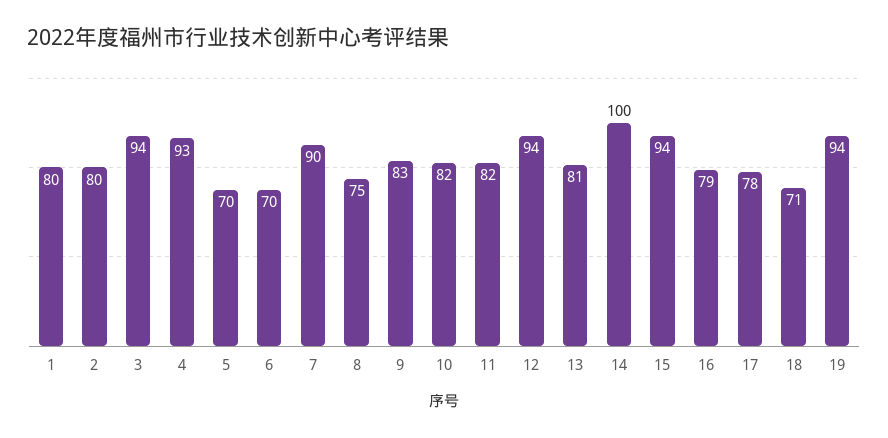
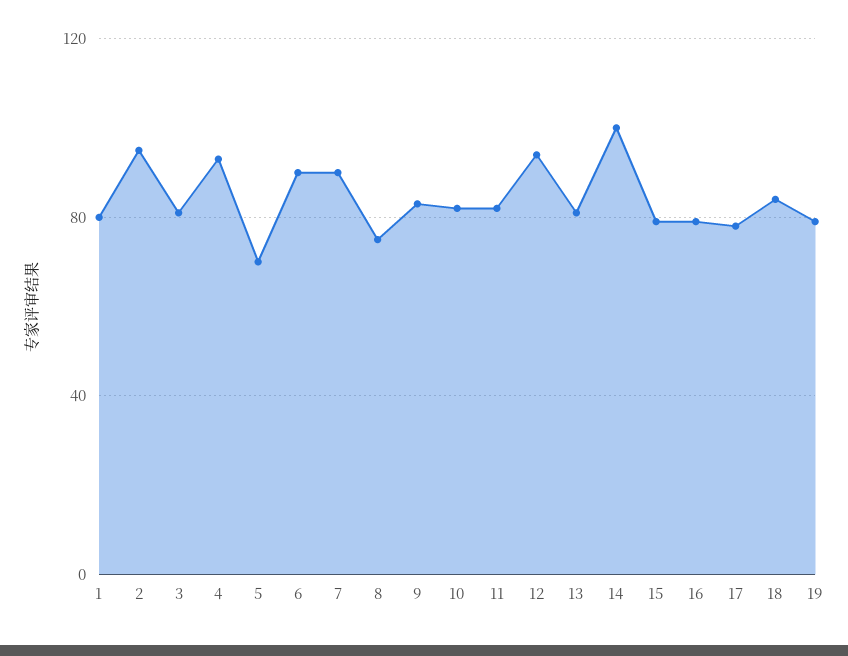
2: 80 -> 95
3: 94 -> 80
6: 70 -> 90
15: 94 -> 80
18: 71 -> 85
19: 94 -> 80

